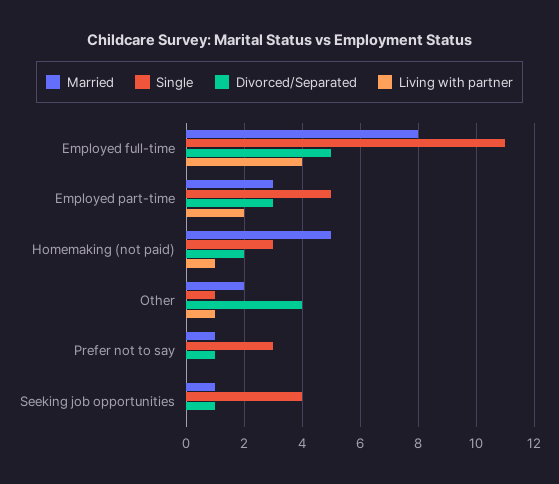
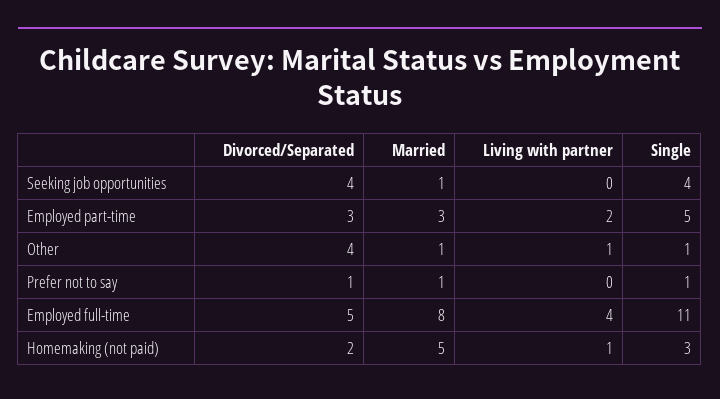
Married, Other: 2 -> 1
Single, Prefer not to say: 3 -> 1
Divorced/Separated, Seeking job opportunities: 1 -> 4

